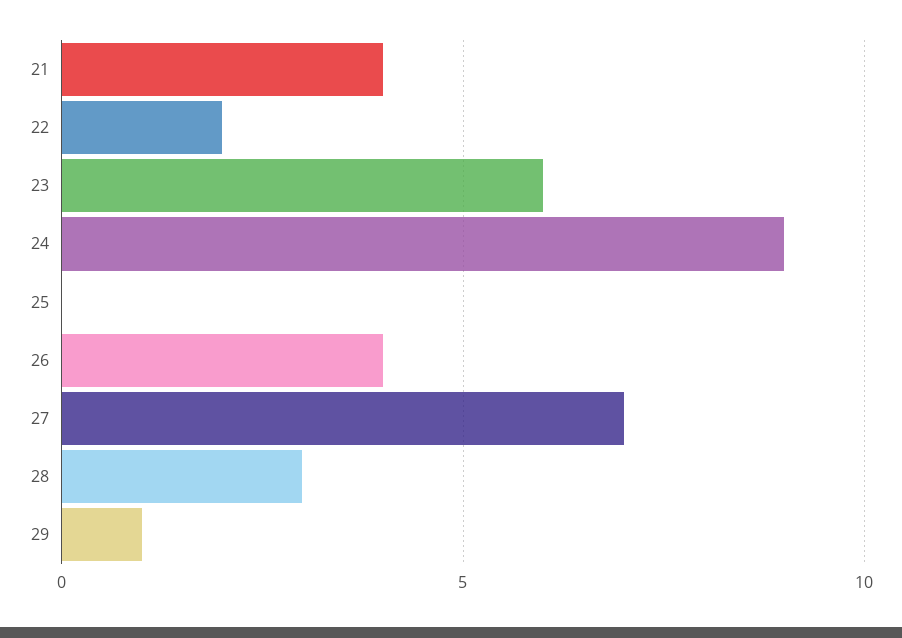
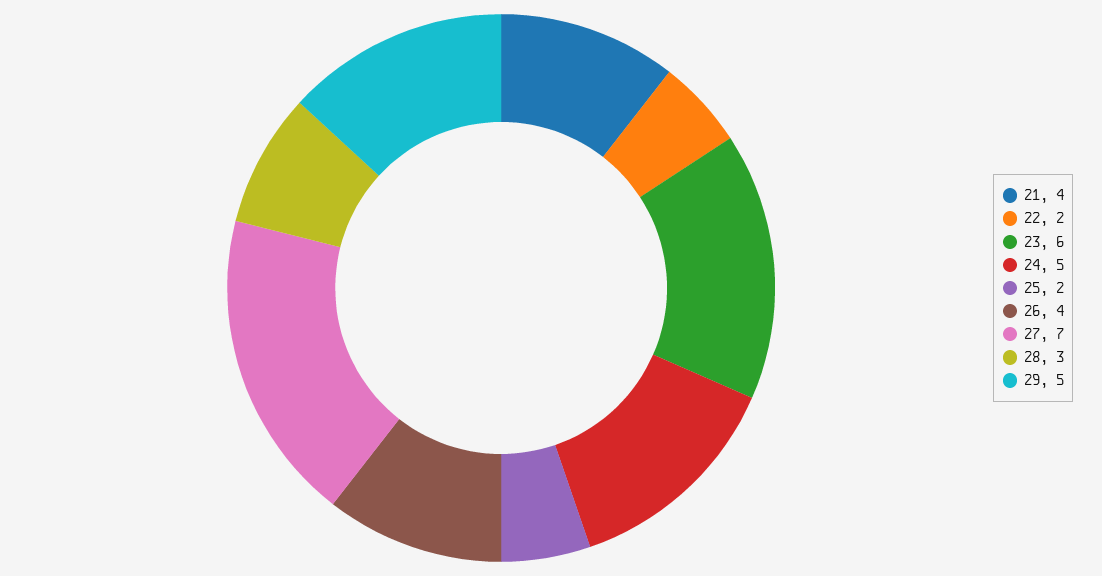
24: 9 -> 5
25: 0 -> 2
29: 1 -> 5

